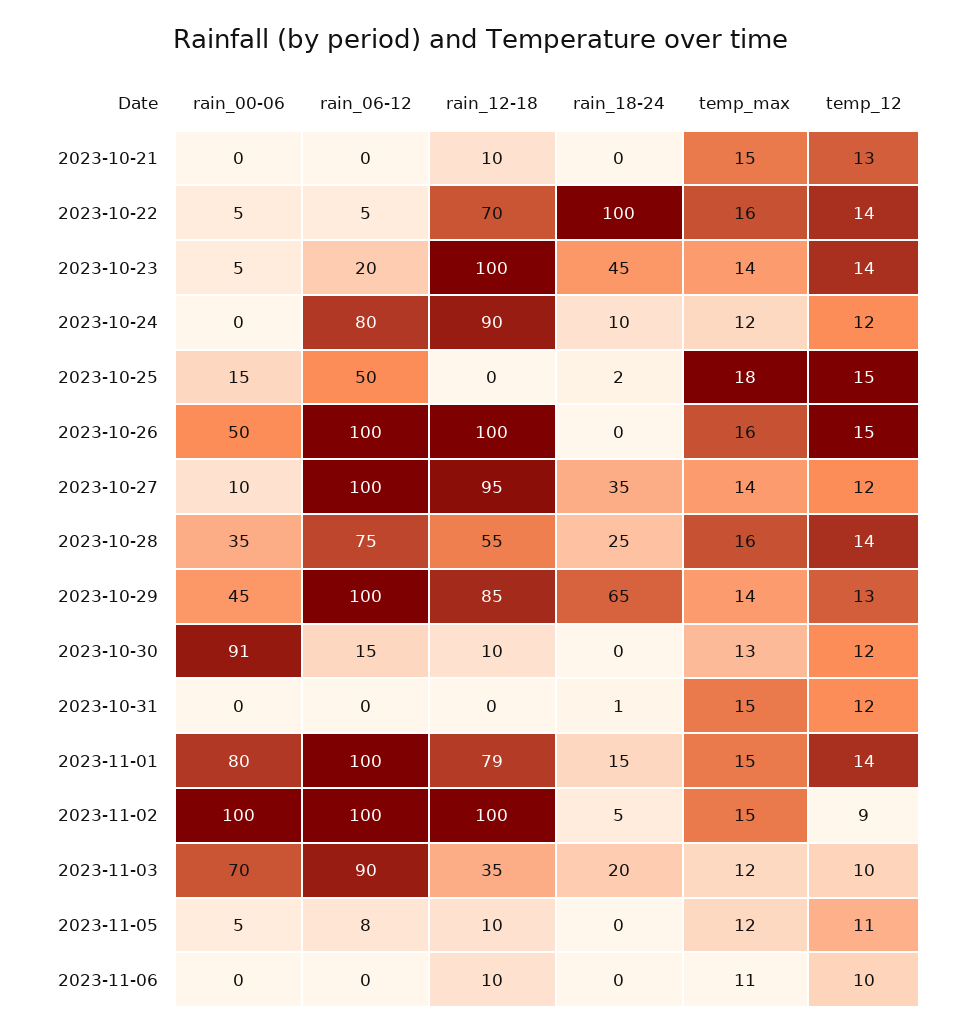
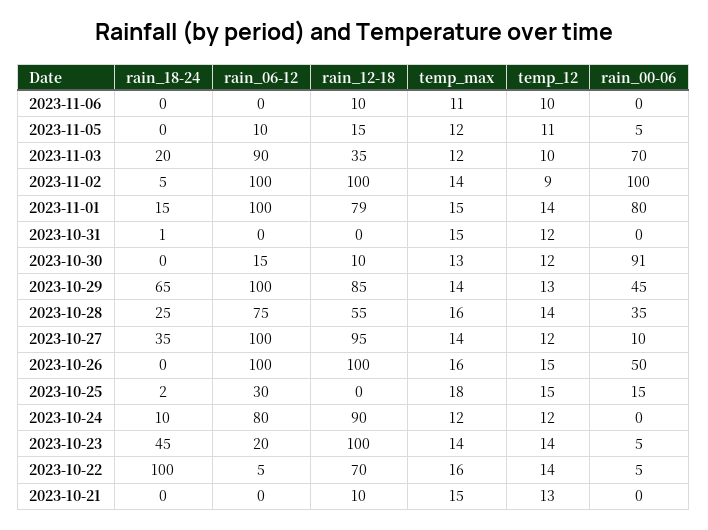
rain_06-12, 2023-10-25: 50 -> 30
temp_max, 2023-11-02: 15 -> 14
rain_06-12, 2023-11-05: 8 -> 10
rain_12-18, 2023-11-05: 10 -> 15

